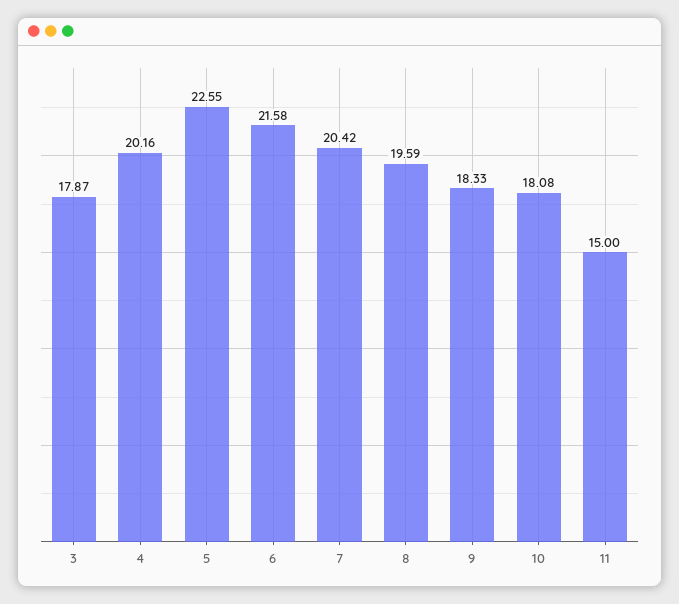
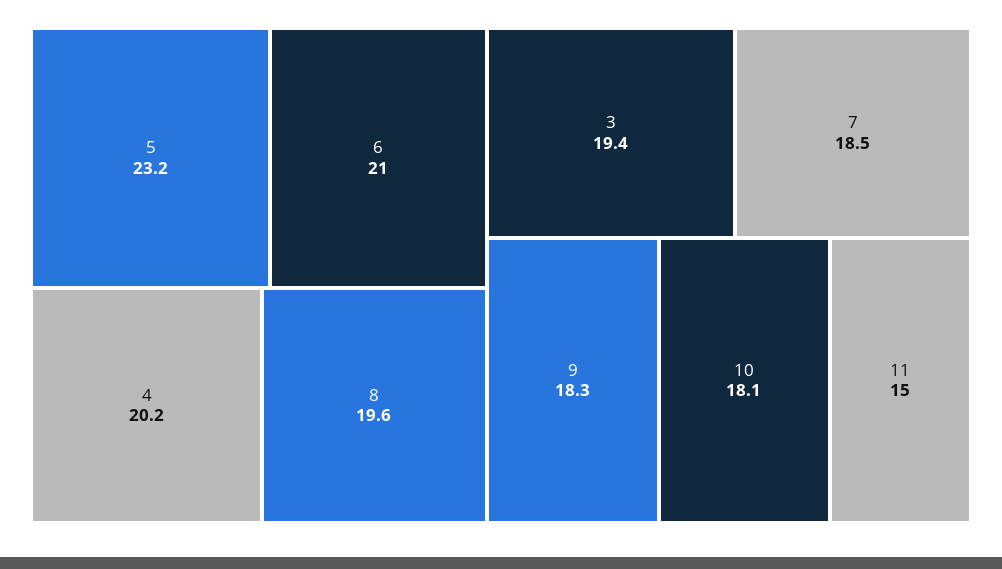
3: 17.87 -> 19.4
5: 22.55 -> 23.2
6: 21.58 -> 21
7: 20.42 -> 18.5

